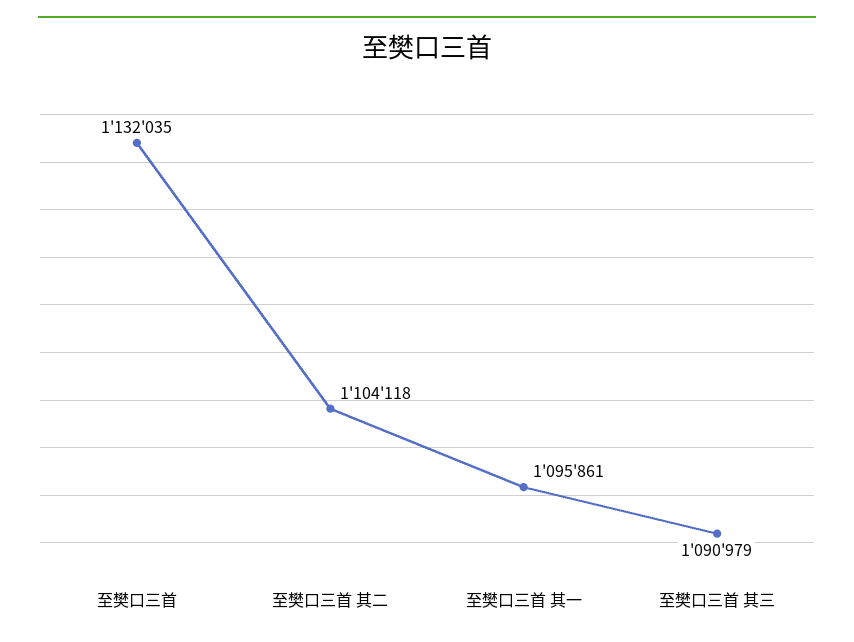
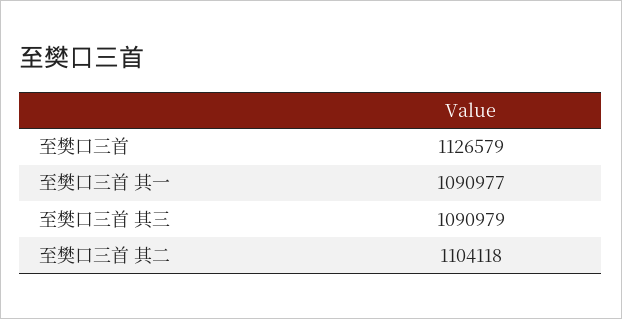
至樊口三首: 1132035 -> 1126579
至樊口三首 其一: 1095861 -> 1090977

